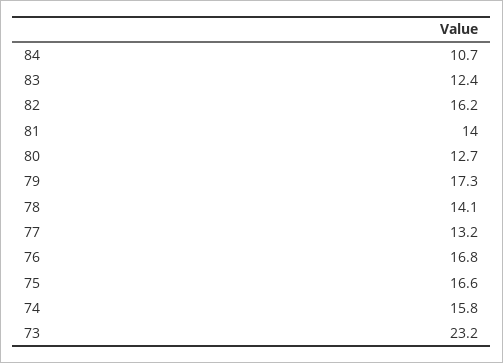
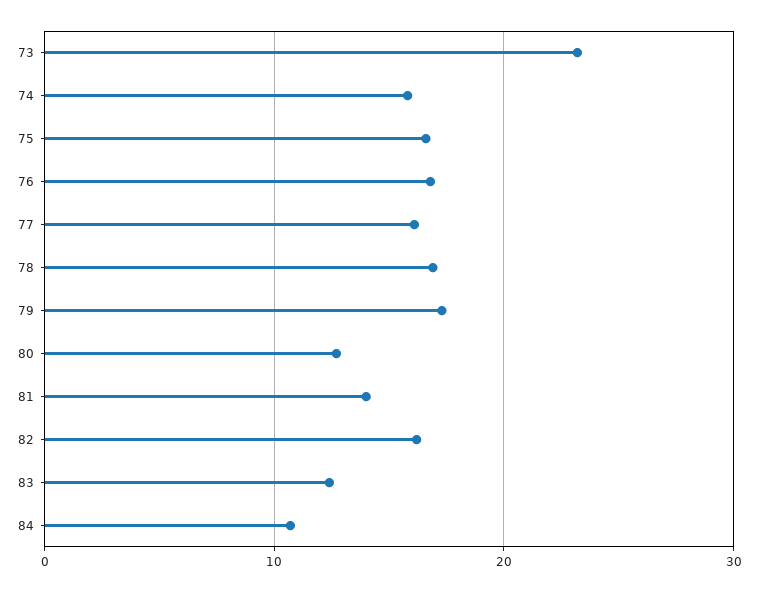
78: 14.1 -> 17
77: 13.2 -> 16

